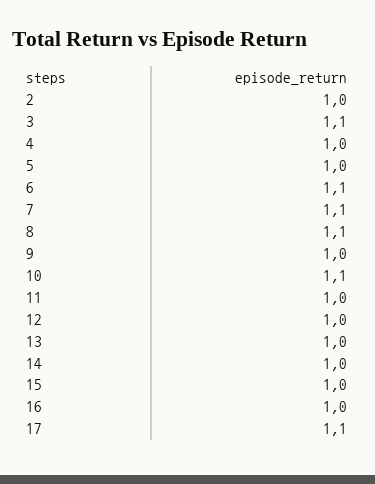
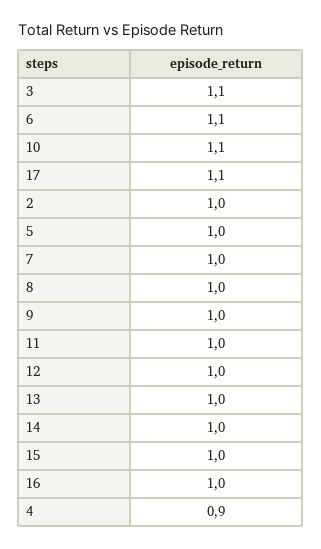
4: 1 -> 0.9
7: 1.1 -> 1
8: 1.1 -> 1

